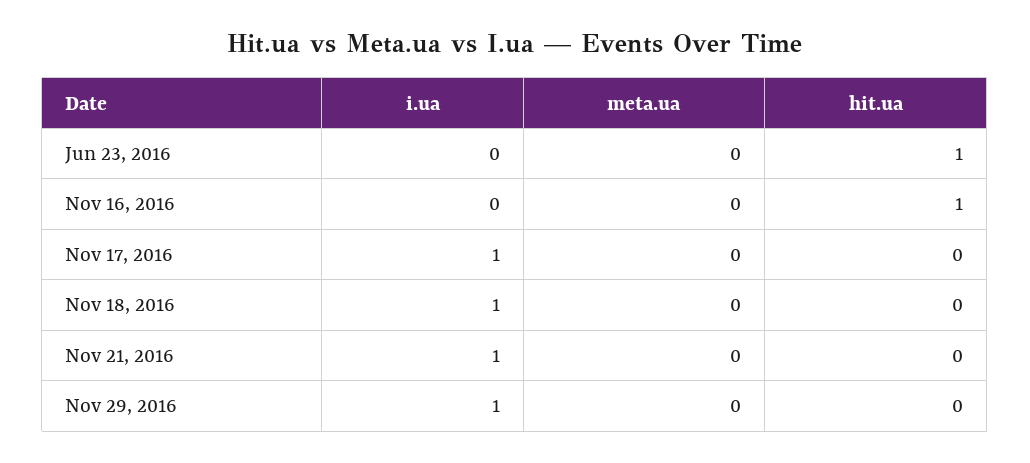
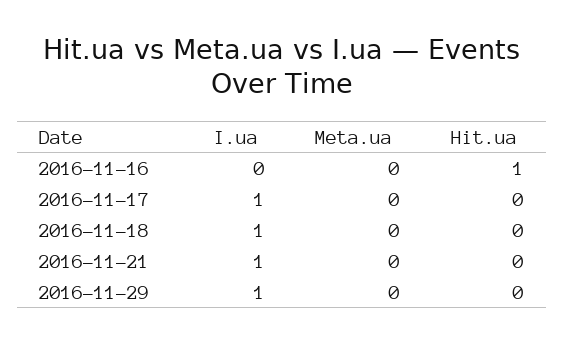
i.ua, Jun 23, 2016: 0 -> none
meta.ua, Jun 23, 2016: 0 -> none
hit.ua, Jun 23, 2016: 1 -> none

